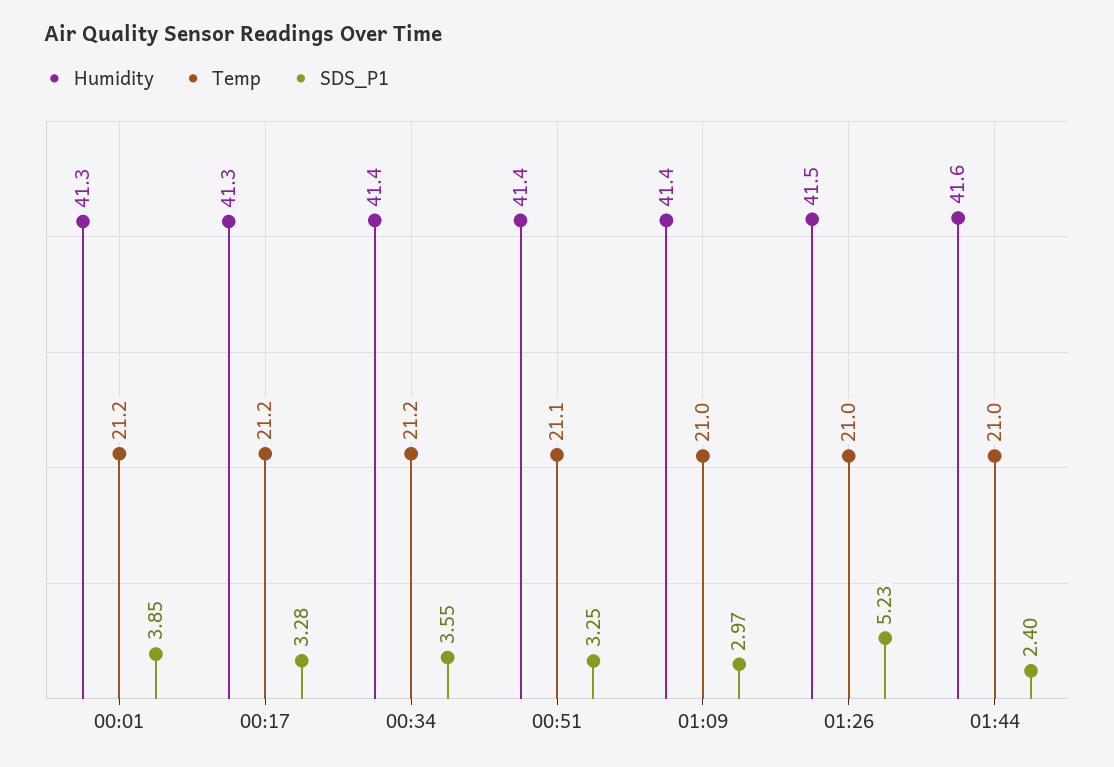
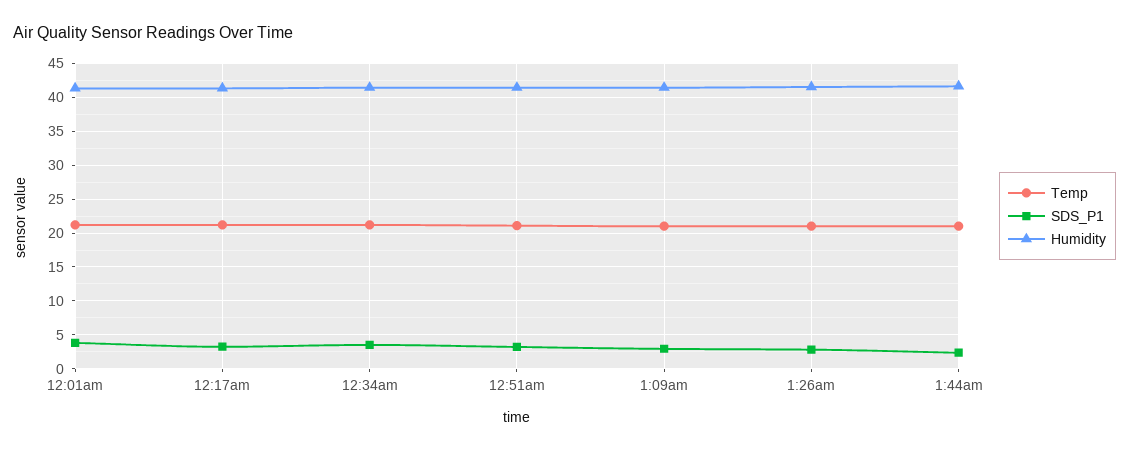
SDS_P1, 01:26: 5.23 -> 3

